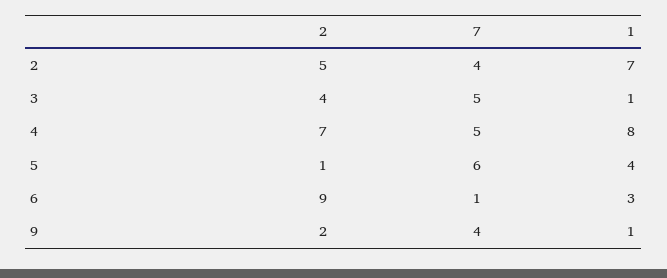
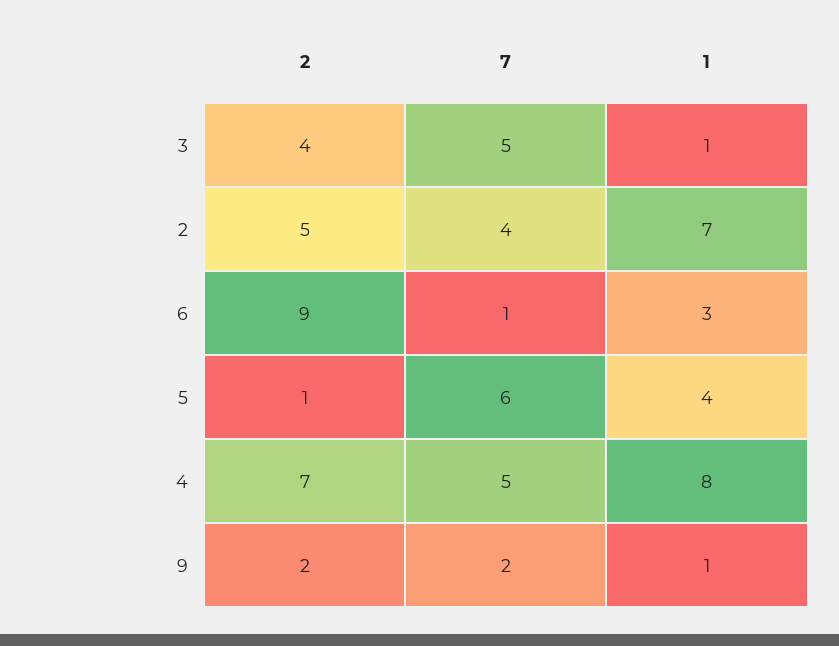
7, 9: 4 -> 2

